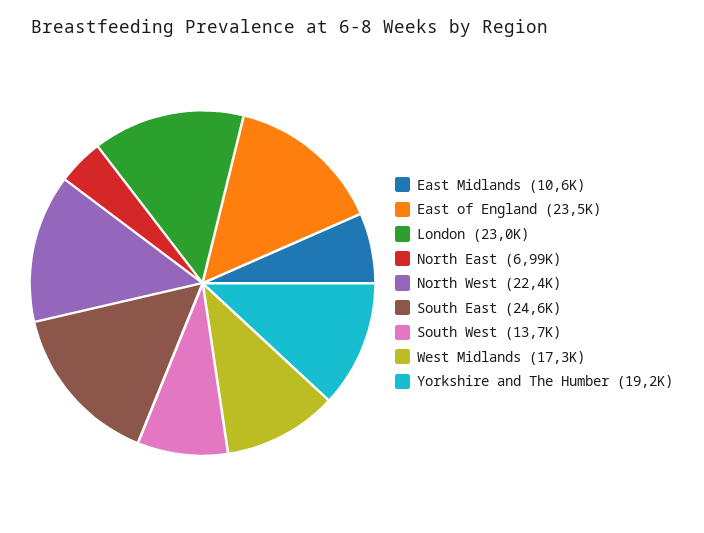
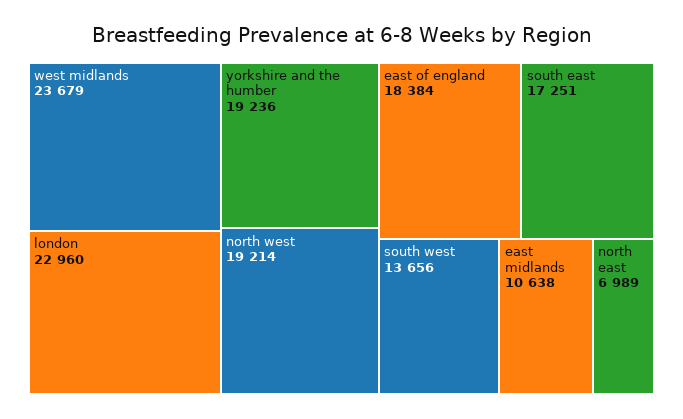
East of England: 23500 -> 18384
North West: 22400 -> 19214
South East: 24600 -> 17251
West Midlands: 17300 -> 23679

